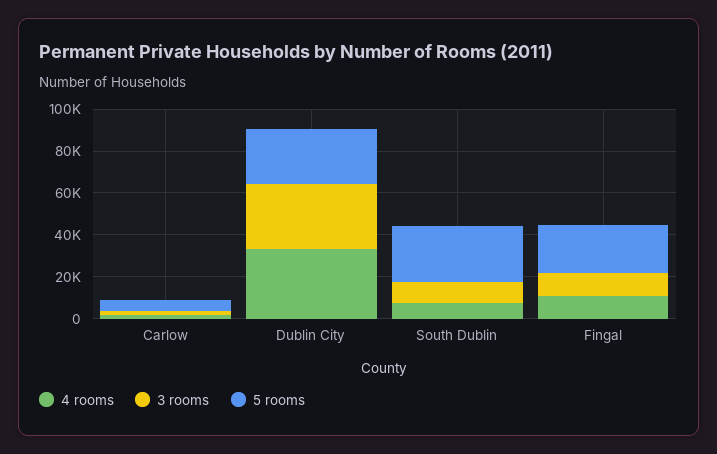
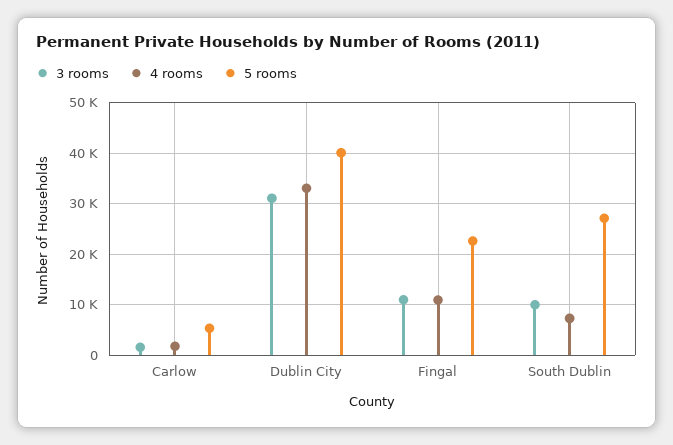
5 rooms, Dublin City: 25000 -> 40000

